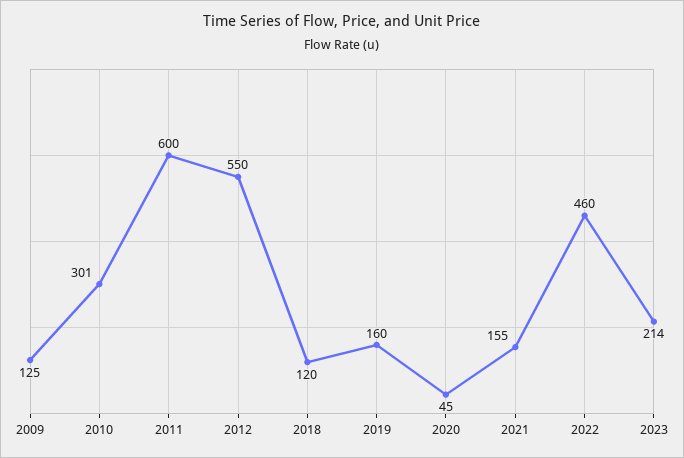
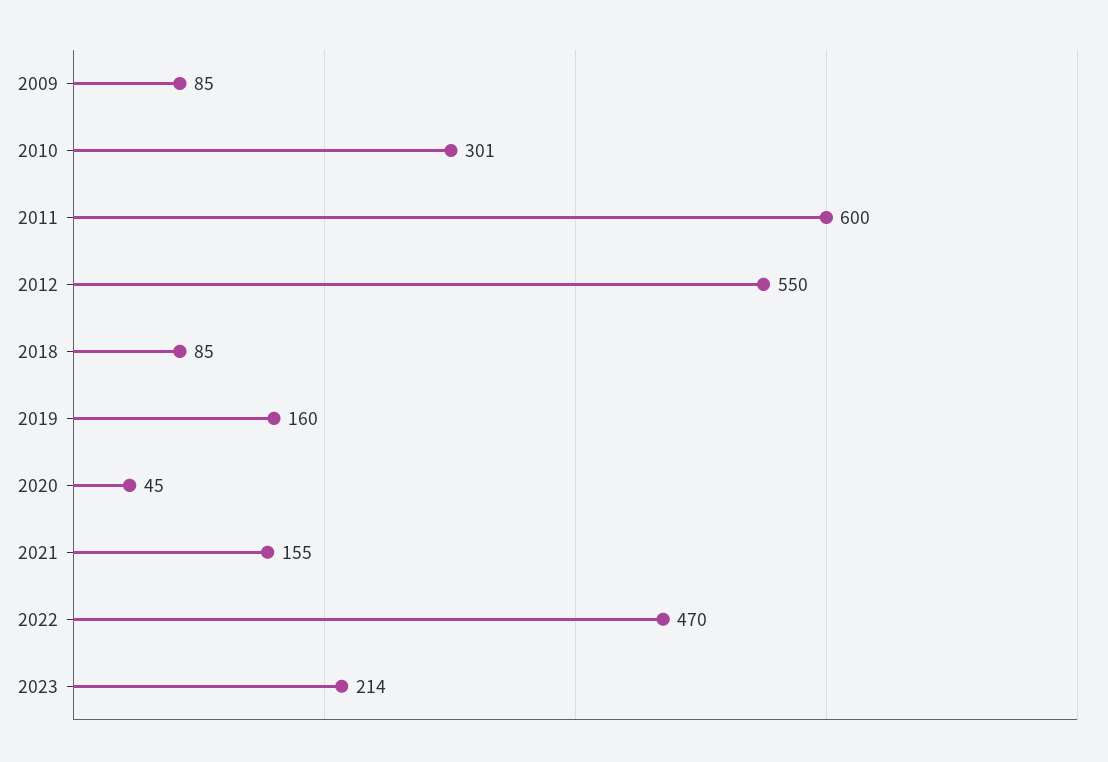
2009: 125 -> 85
2018: 120 -> 85
2022: 460 -> 470

